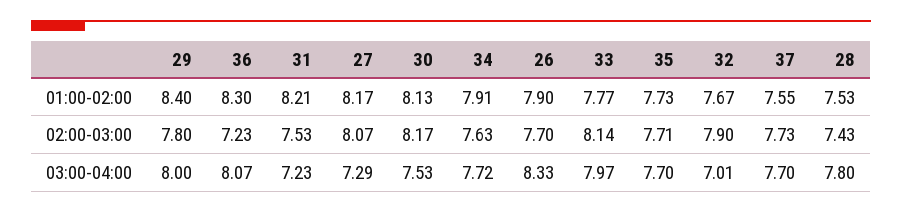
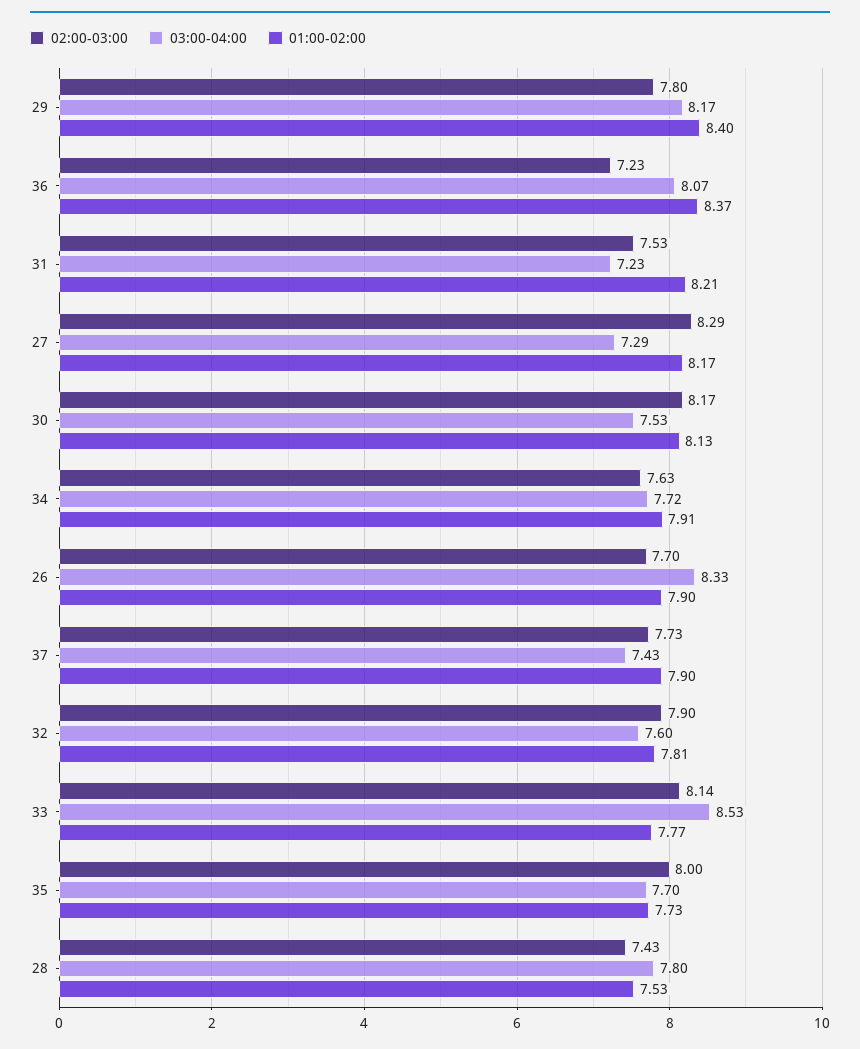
01:00-02:00, 36: 8.3 -> 8.37
01:00-02:00, 32: 7.67 -> 7.81
01:00-02:00, 37: 7.55 -> 7.9
02:00-03:00, 27: 8.07 -> 8.29
02:00-03:00, 35: 7.71 -> 8
03:00-04:00, 29: 8 -> 8.17
03:00-04:00, 33: 7.97 -> 8.53
03:00-04:00, 32: 7.01 -> 7.6
03:00-04:00, 37: 7.7 -> 7.43

